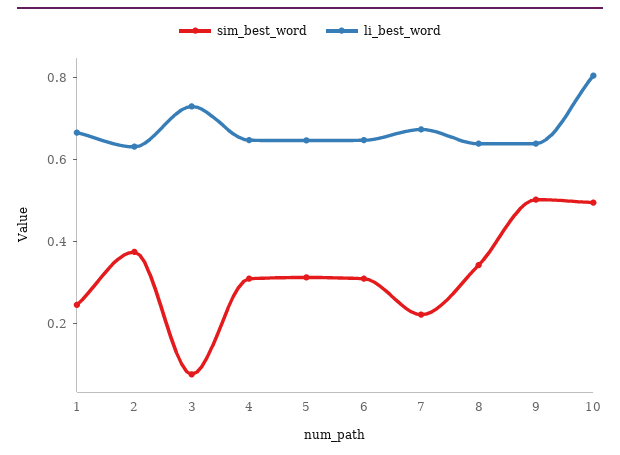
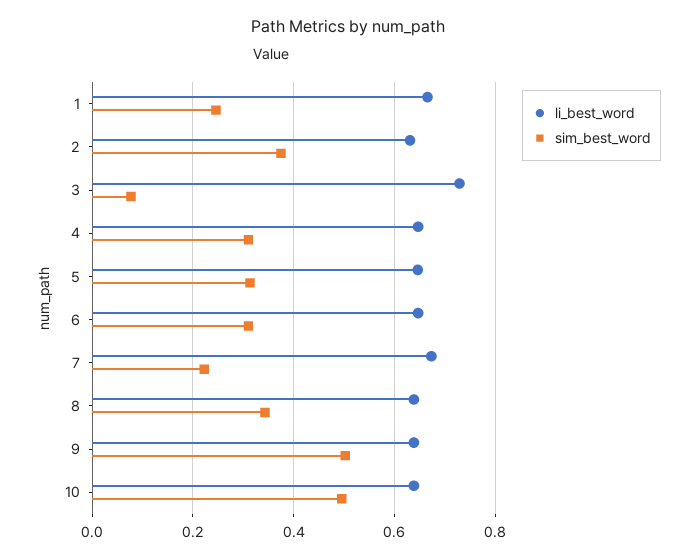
li_best_word, 10: 0.8 -> 0.64

